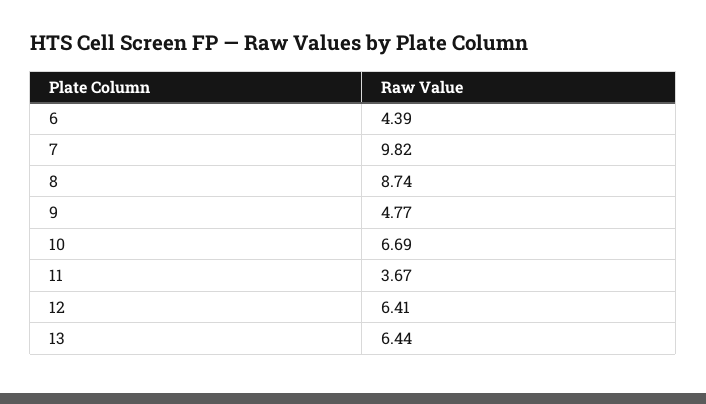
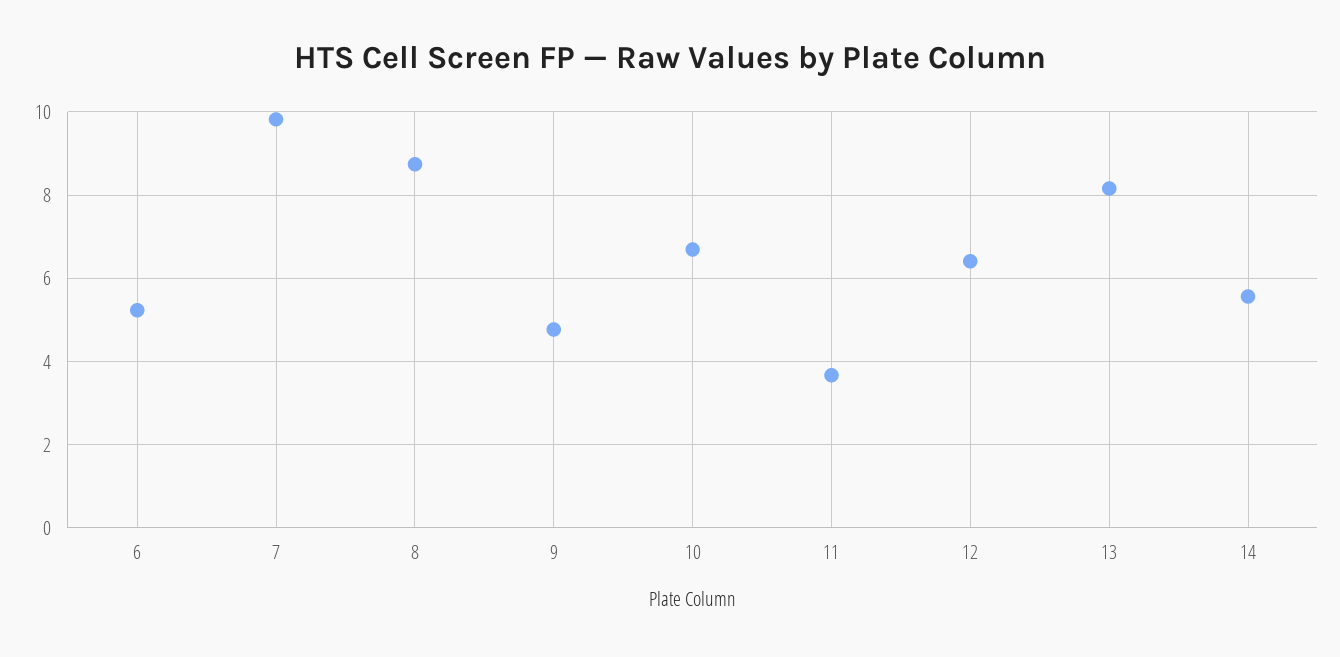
6: 4.39 -> 5.2
13: 6.44 -> 8.2
14: none -> 5.6

